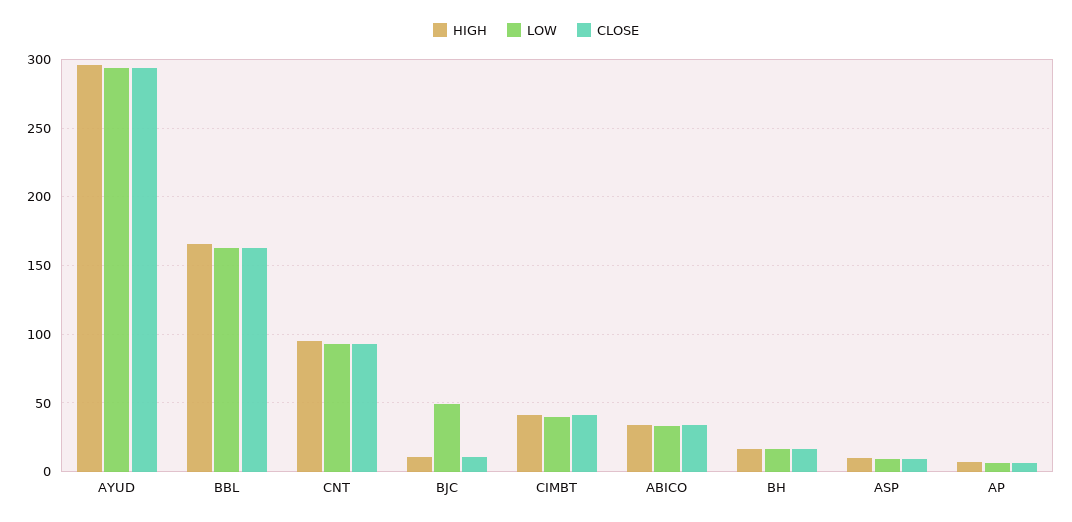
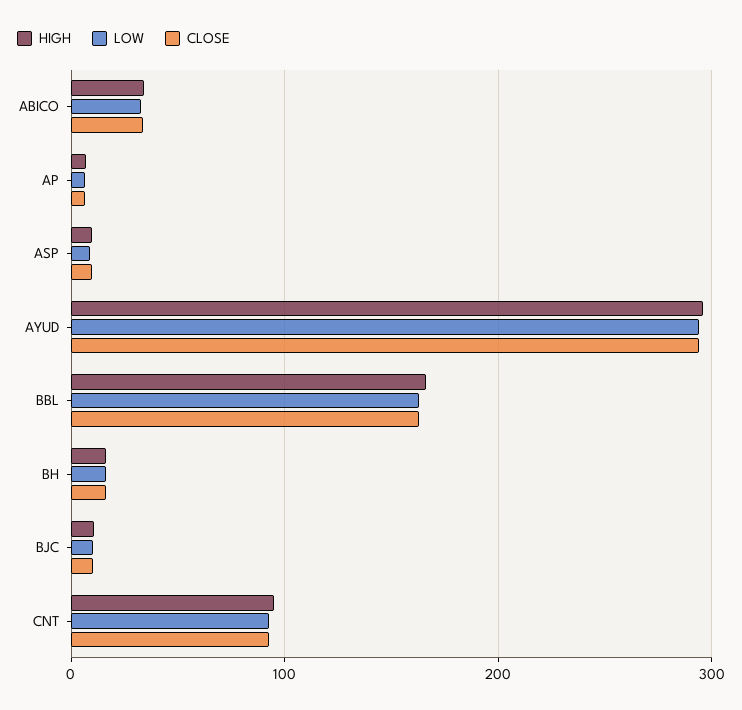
LOW, BJC: 50 -> 10
HIGH, CIMBT: 40 -> none
LOW, CIMBT: 40 -> none
CLOSE, CIMBT: 40 -> none

